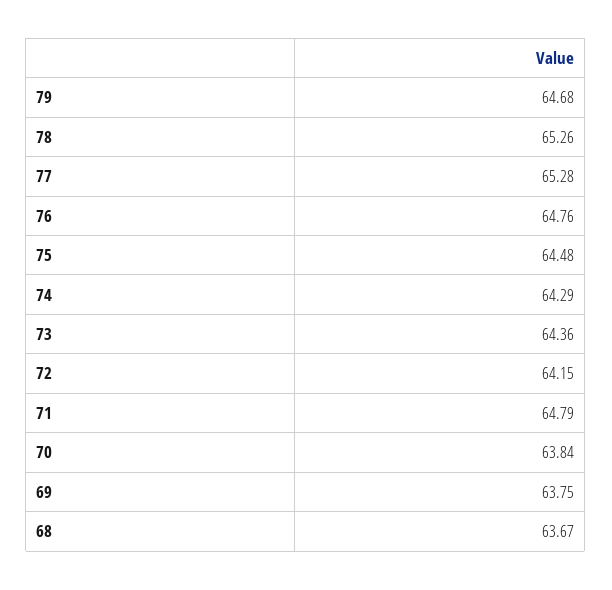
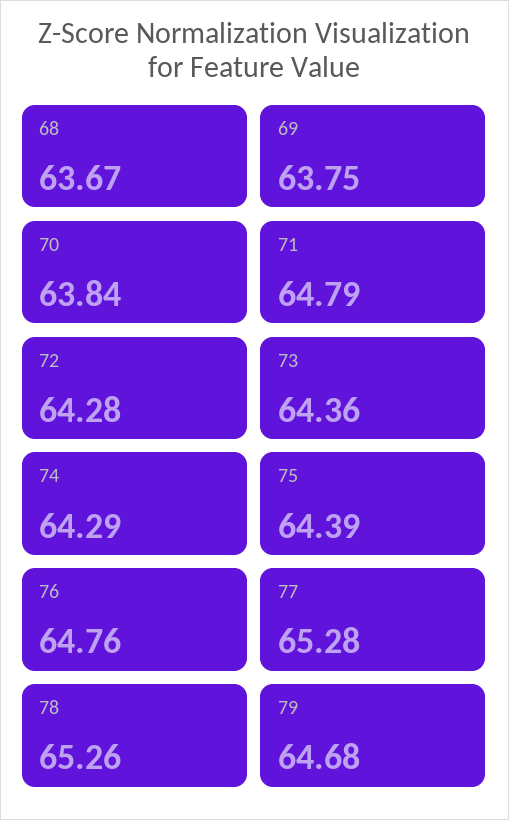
75: 64.48 -> 64.39
72: 64.15 -> 64.28

